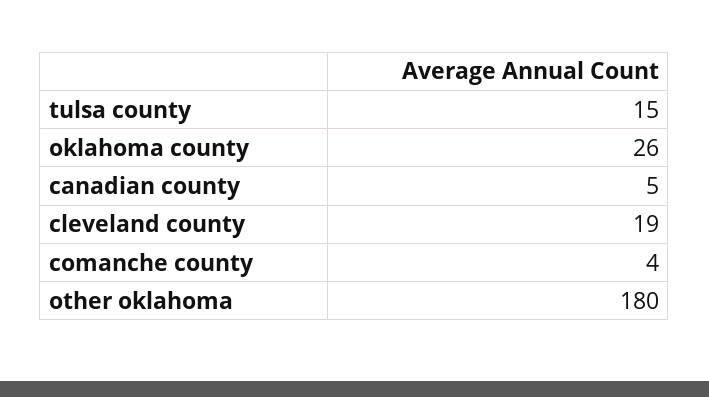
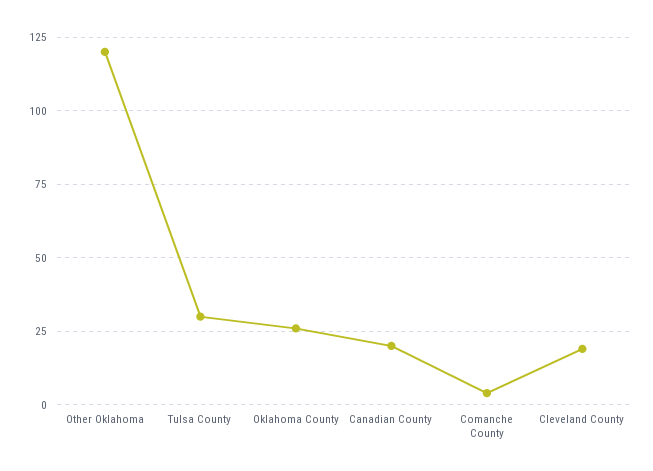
tulsa county: 15 -> 30
canadian county: 5 -> 20
other oklahoma: 180 -> 120

